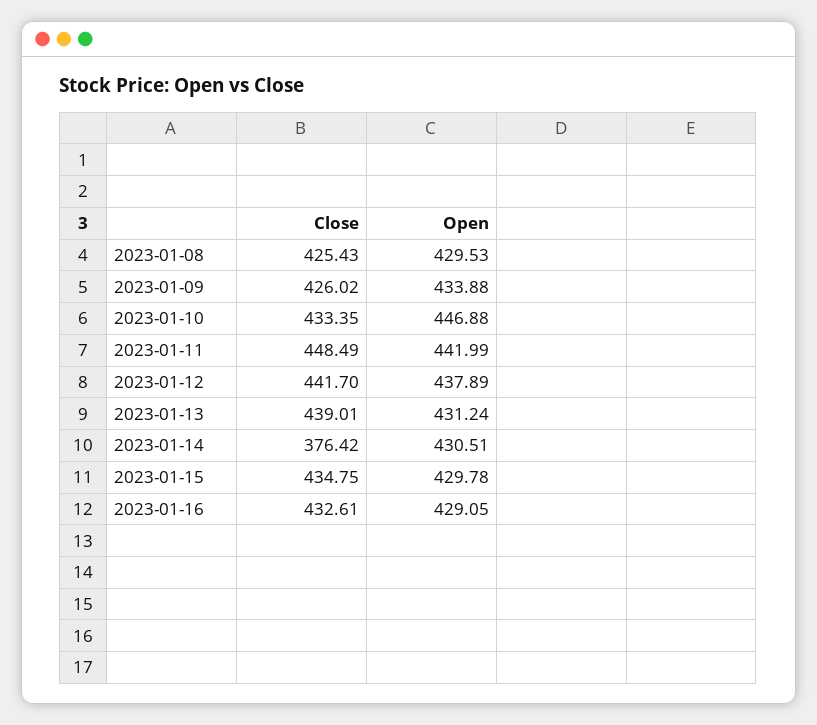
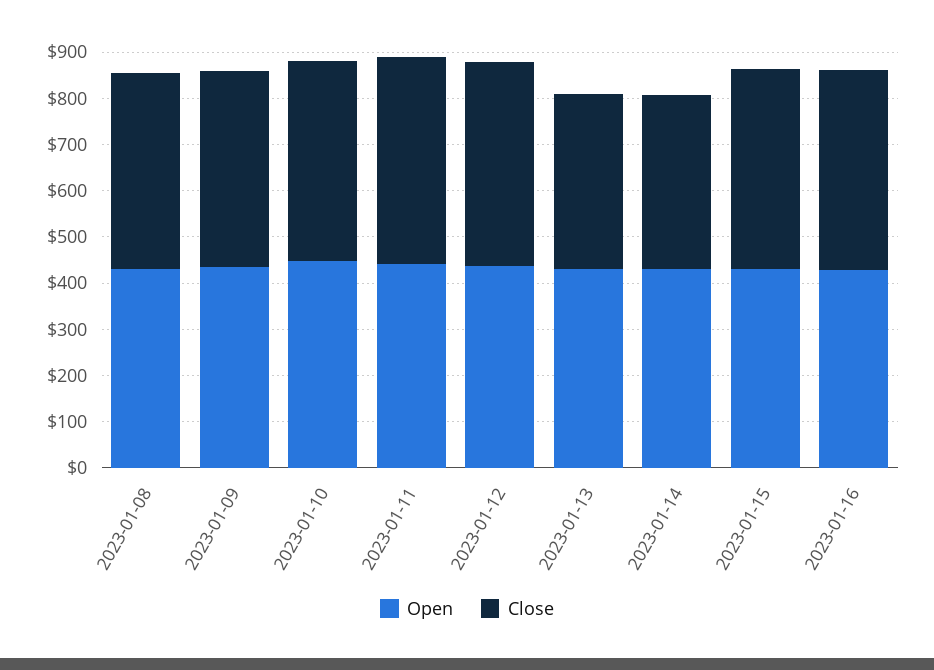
Close, 2023-01-13: 439.01 -> 380

